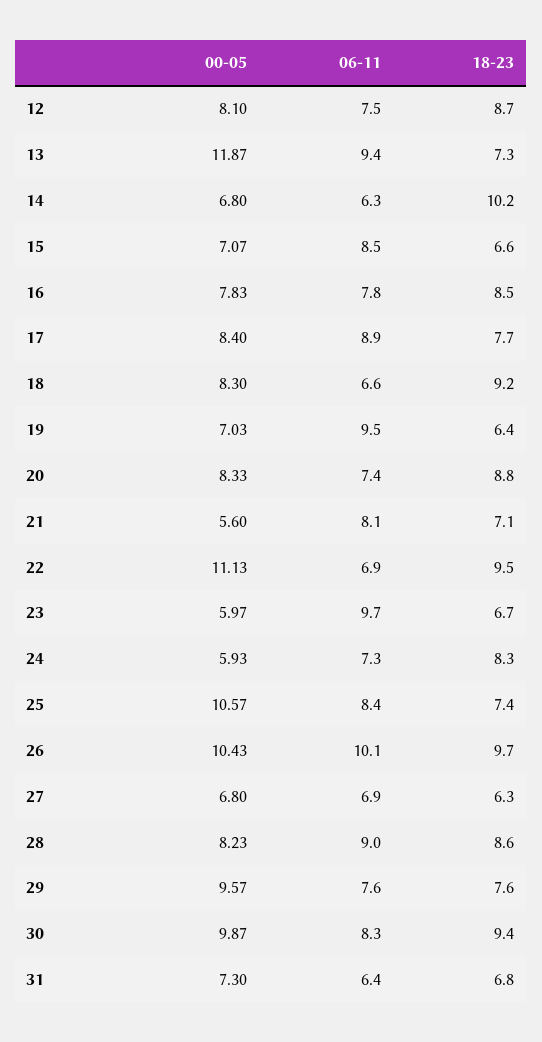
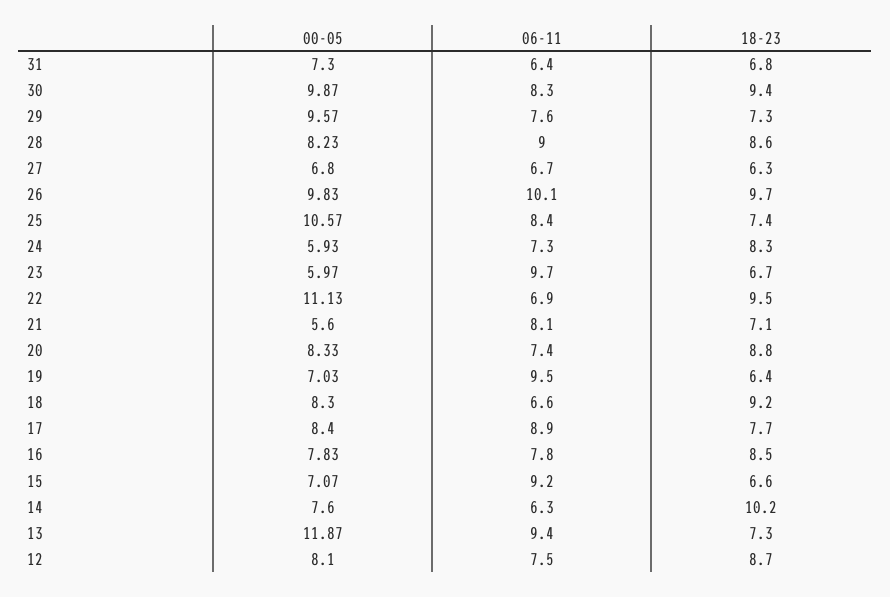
00-05, 14: 6.8 -> 7.6
06-11, 15: 8.5 -> 9.2
00-05, 26: 10.43 -> 9.83
06-11, 27: 6.9 -> 6.7
18-23, 29: 7.6 -> 7.3

